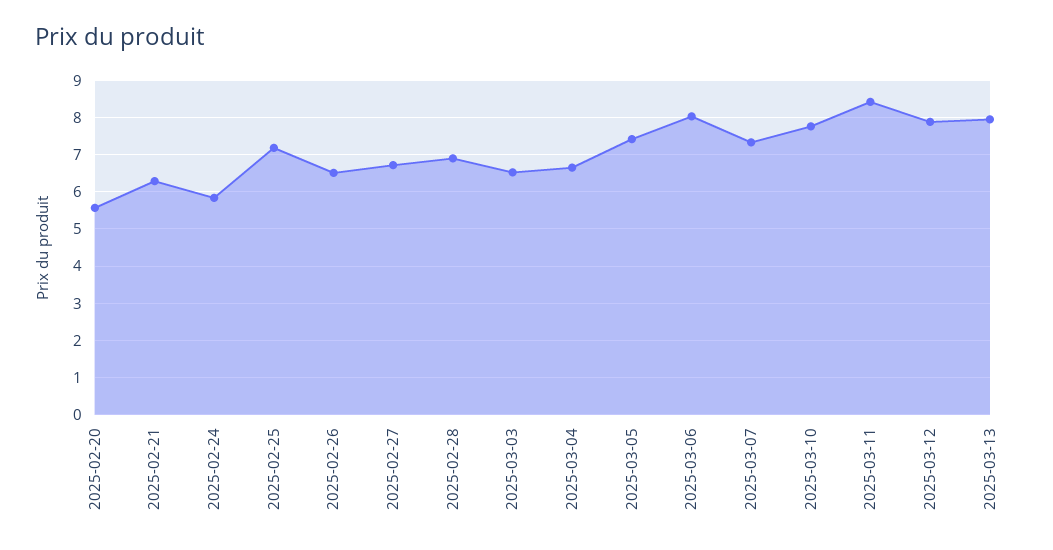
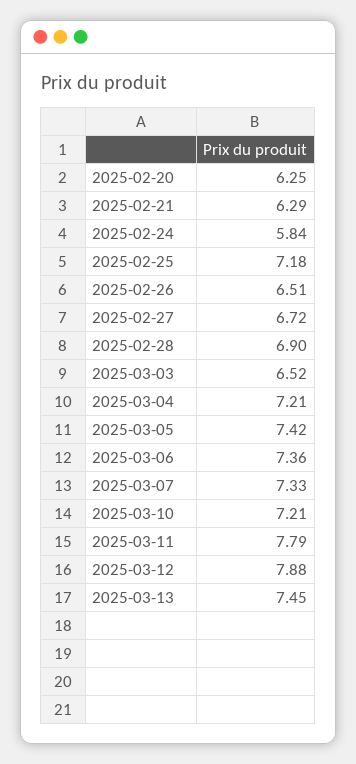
2025-02-20: 5.6 -> 6.25
2025-03-04: 6.6 -> 7.21
2025-03-06: 8 -> 7.36
2025-03-10: 7.8 -> 7.21
2025-03-11: 8.4 -> 7.79
2025-03-13: 8 -> 7.45

